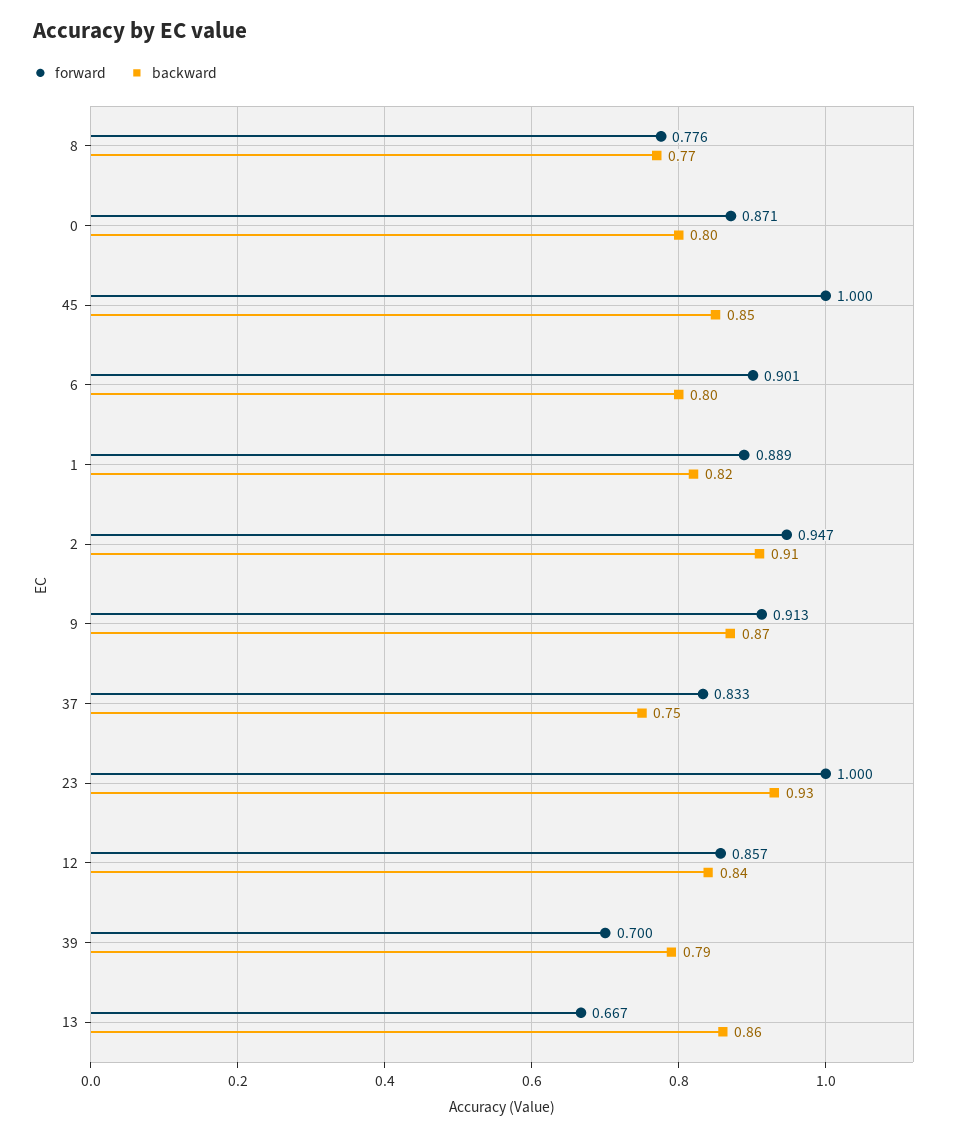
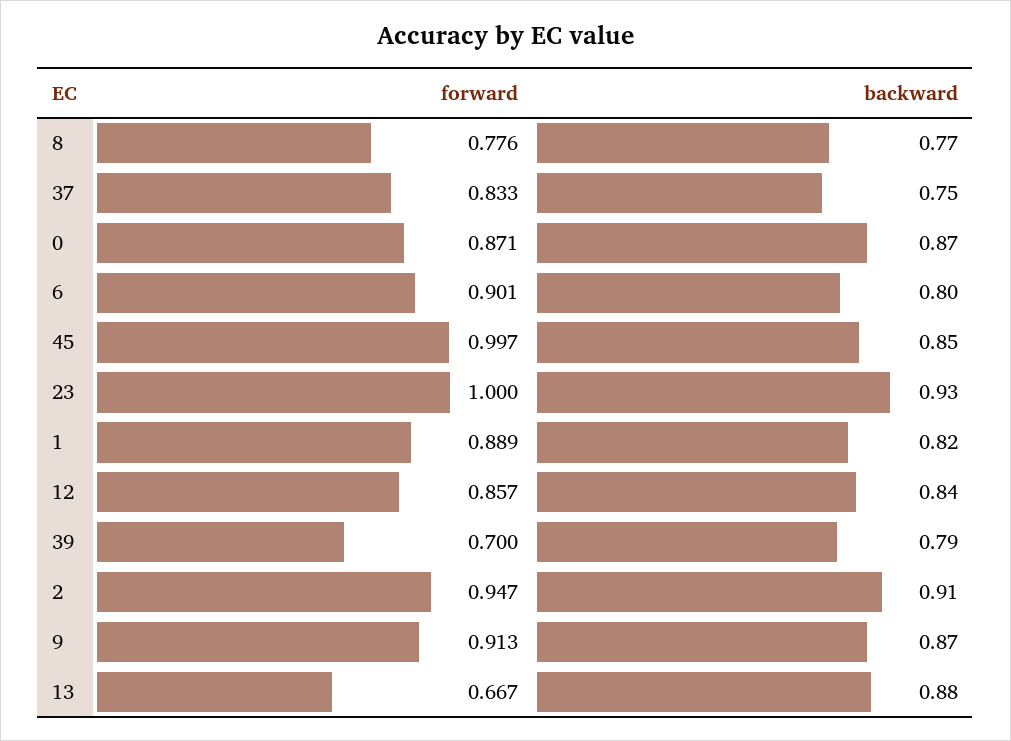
backward, 0: 0.8 -> 0.87
forward, 45: 1 -> 0.997
backward, 13: 0.86 -> 0.88

